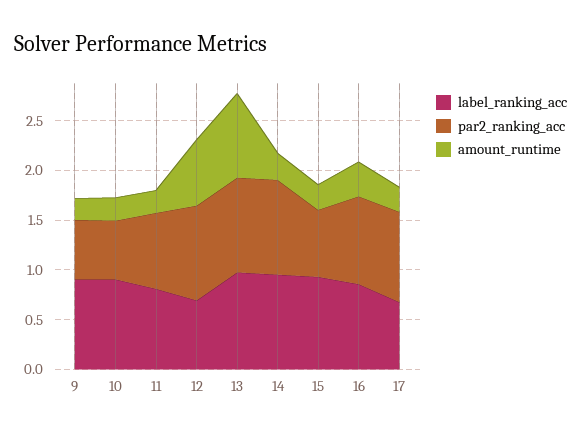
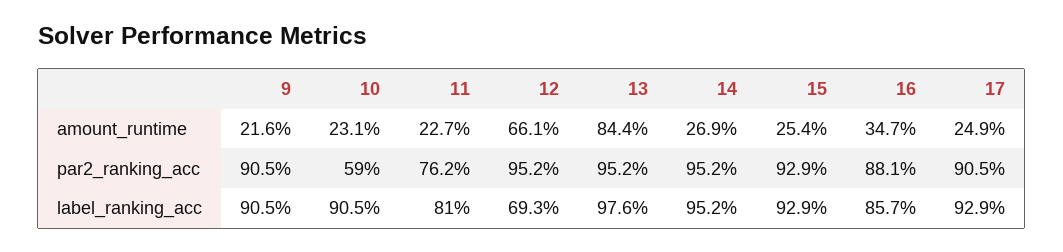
par2_ranking_acc, 9: 0.6 -> 0.905
par2_ranking_acc, 15: 0.7 -> 0.929
label_ranking_acc, 17: 0.7 -> 0.929

